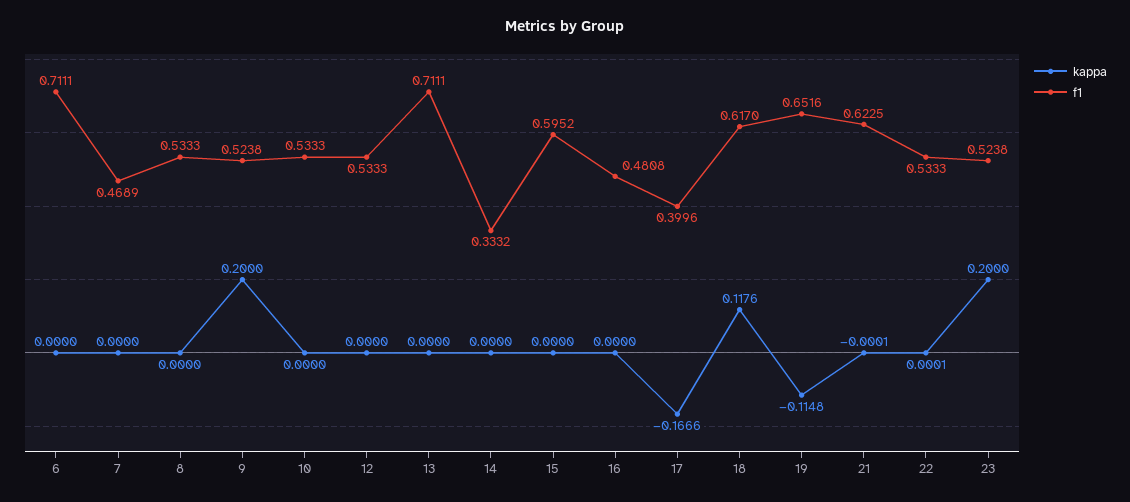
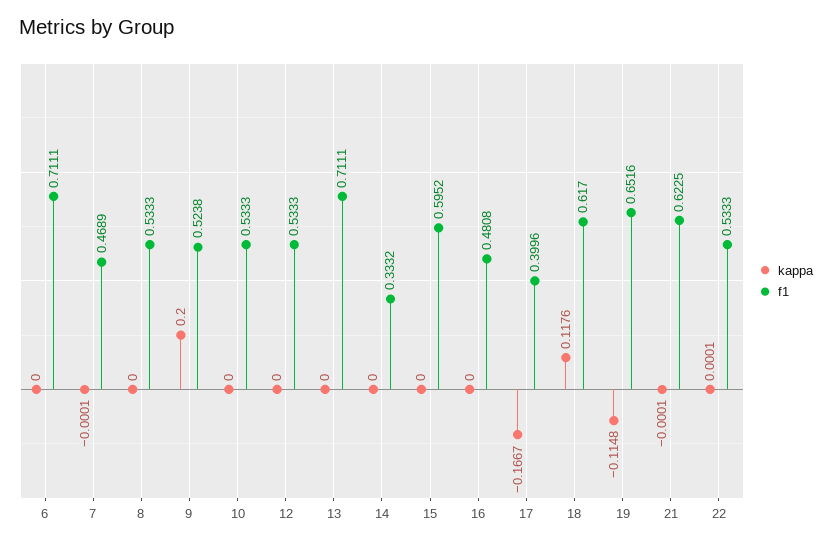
kappa, 7: 0 -> -0.0001
kappa, 17: -0.1666 -> -0.1667
kappa, 23: 0.2 -> none
f1, 23: 0.5238 -> none

